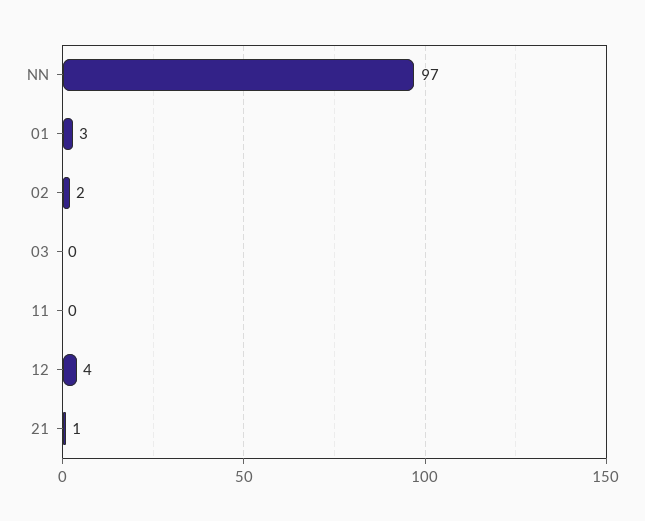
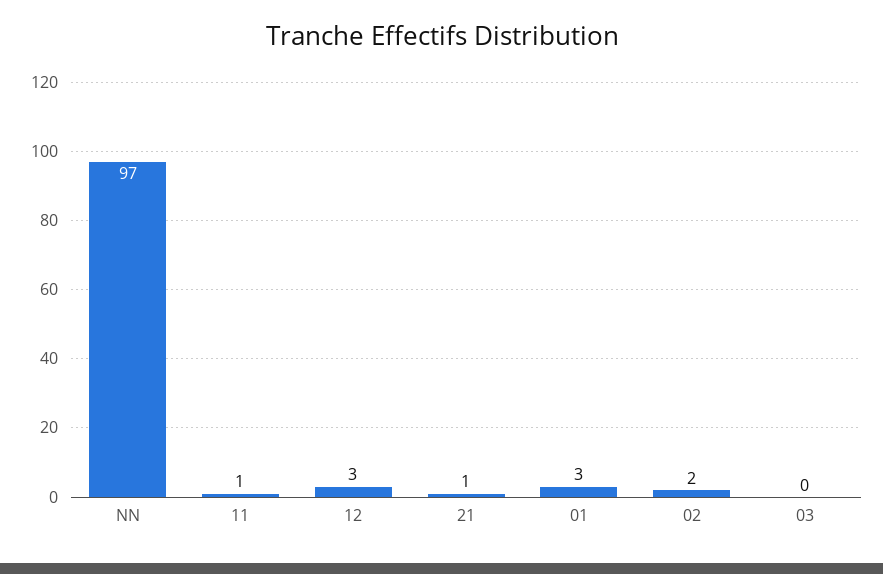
11: 0 -> 1
12: 4 -> 3

